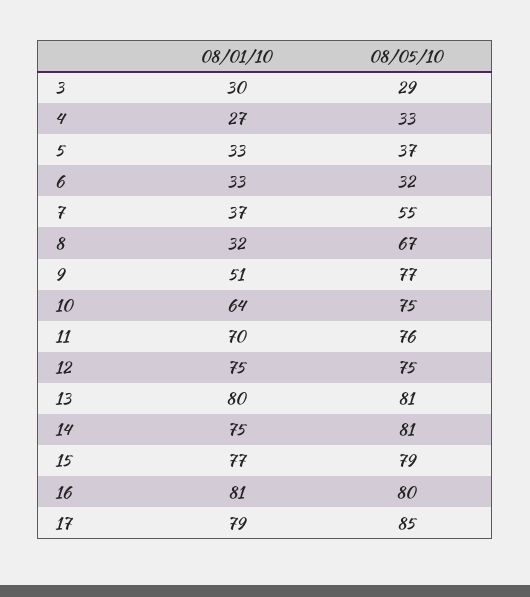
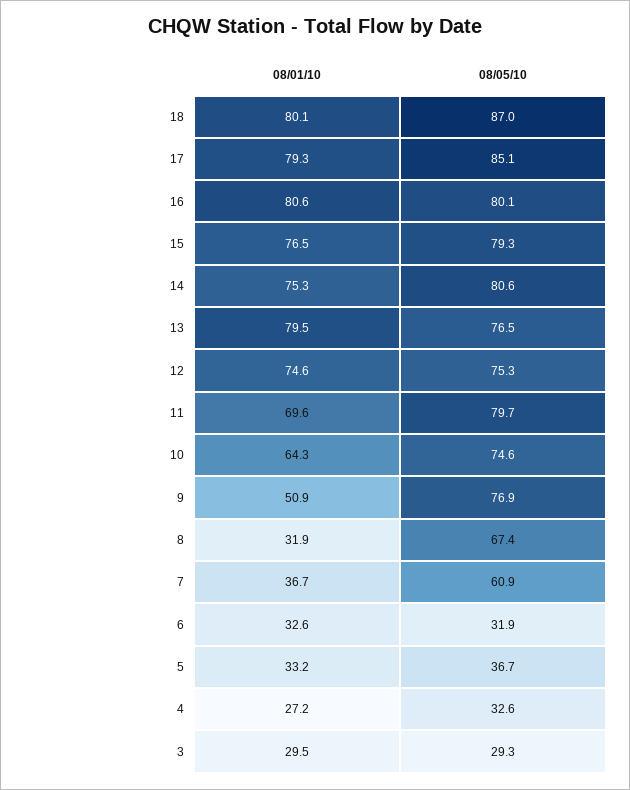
08/05/10, 7: 55 -> 60.9
08/05/10, 11: 76 -> 79.7
08/05/10, 13: 81 -> 76.5
08/01/10, 18: none -> 80.1
08/05/10, 18: none -> 87

